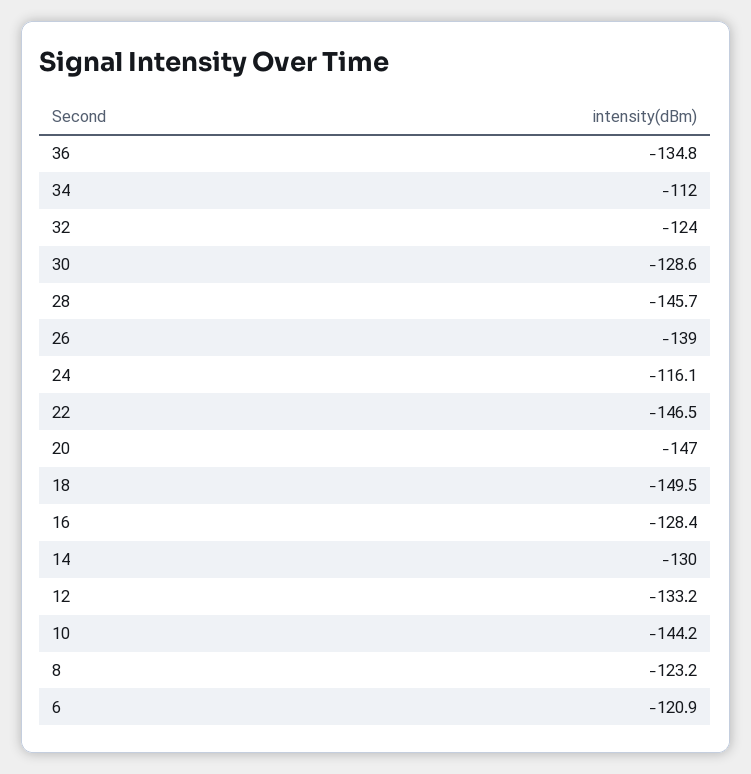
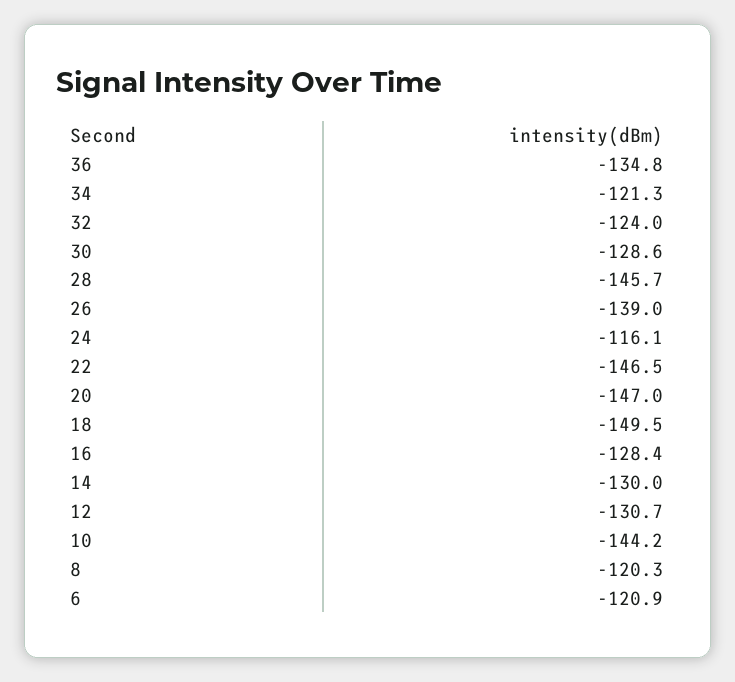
34: -112 -> -121.3
12: -133.2 -> -130.7
8: -123.2 -> -120.3

